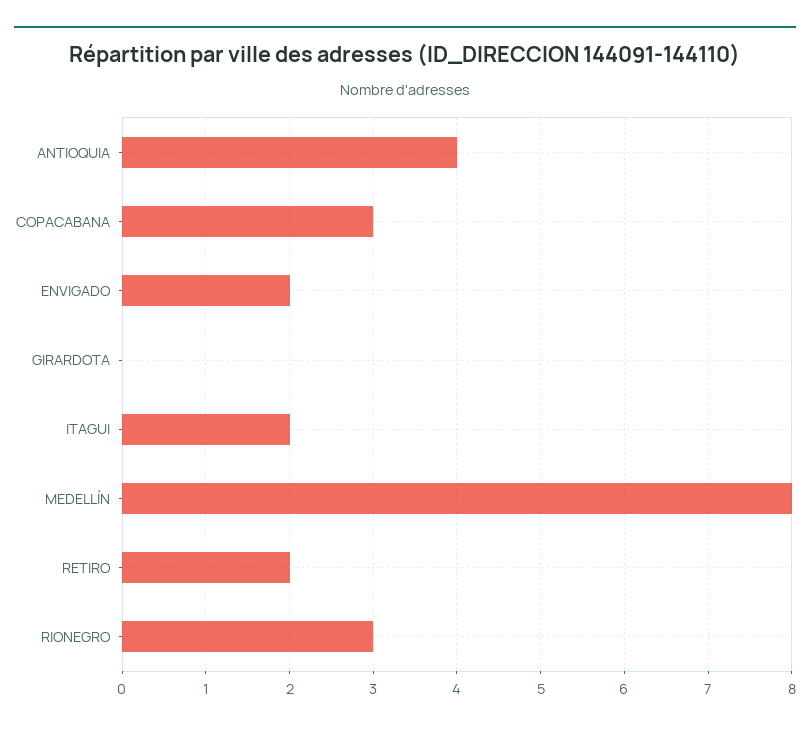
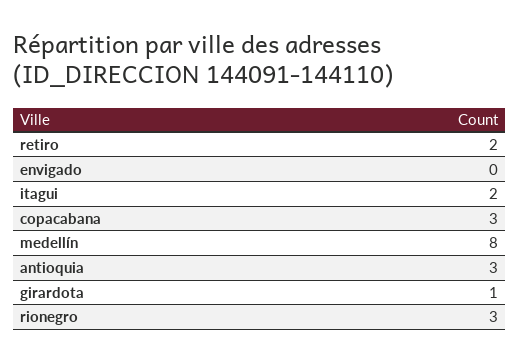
ANTIOQUIA: 4 -> 3
ENVIGADO: 2 -> 0
GIRARDOTA: 0 -> 1

